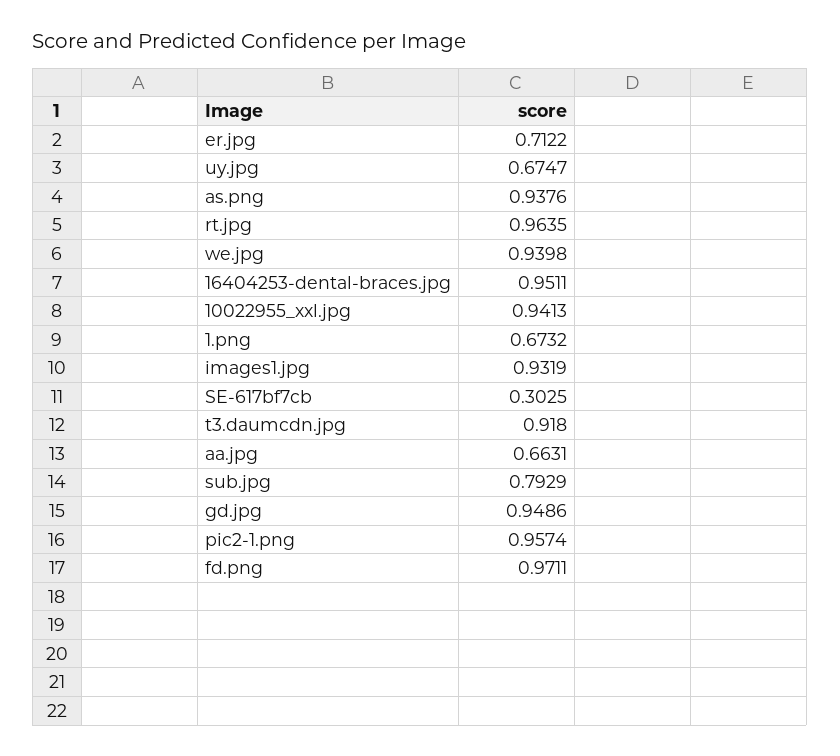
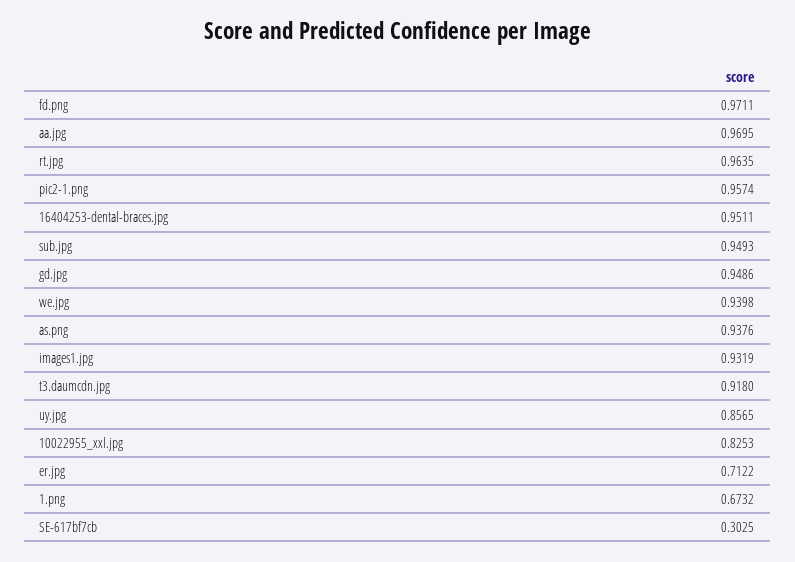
uy.jpg: 0.6747 -> 0.8565
10022955_xxl.jpg: 0.9413 -> 0.8253
aa.jpg: 0.6631 -> 0.9695
sub.jpg: 0.7929 -> 0.9493

